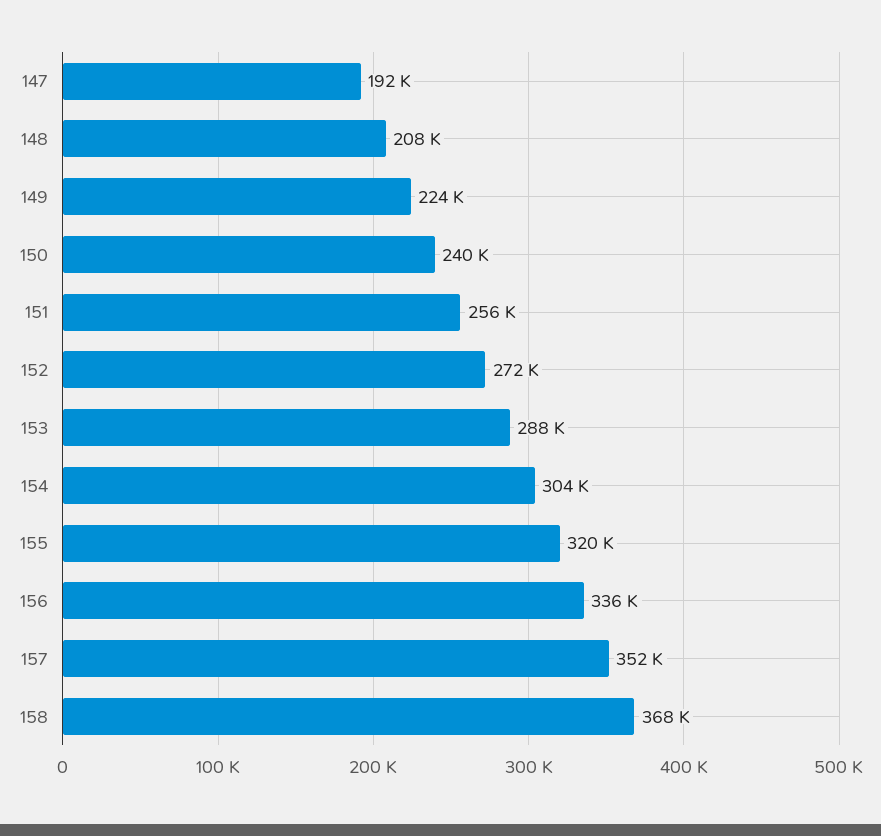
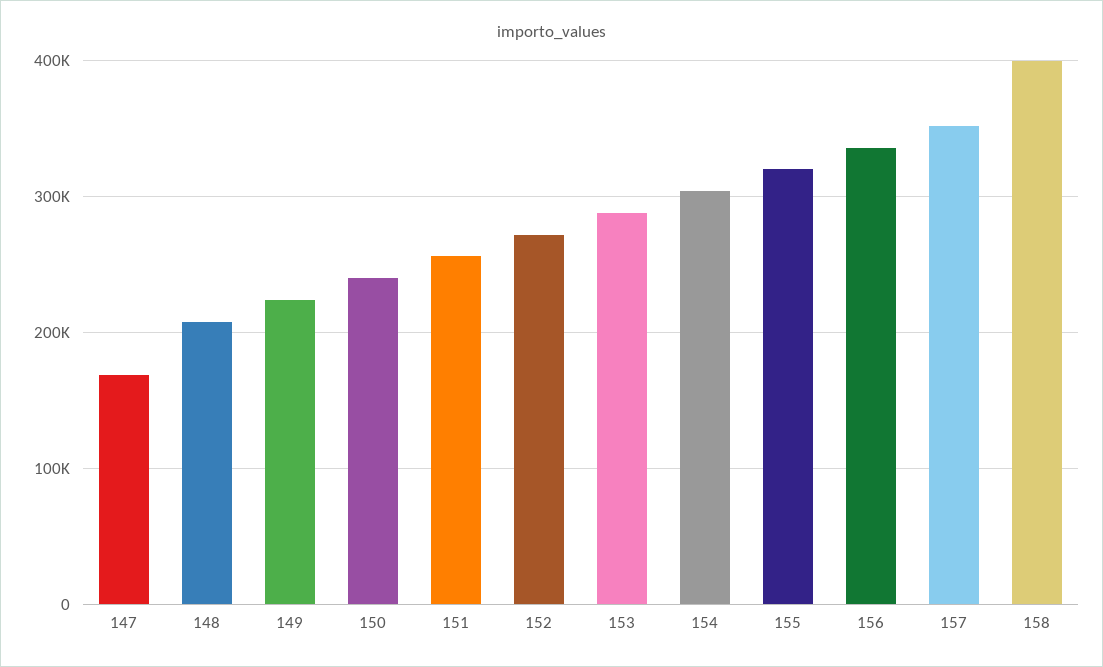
147: 192000 -> 170000
158: 368000 -> 400000

